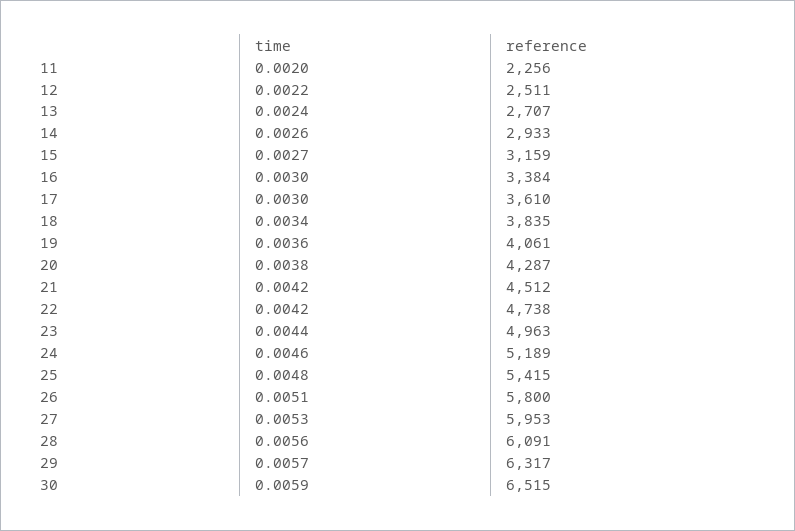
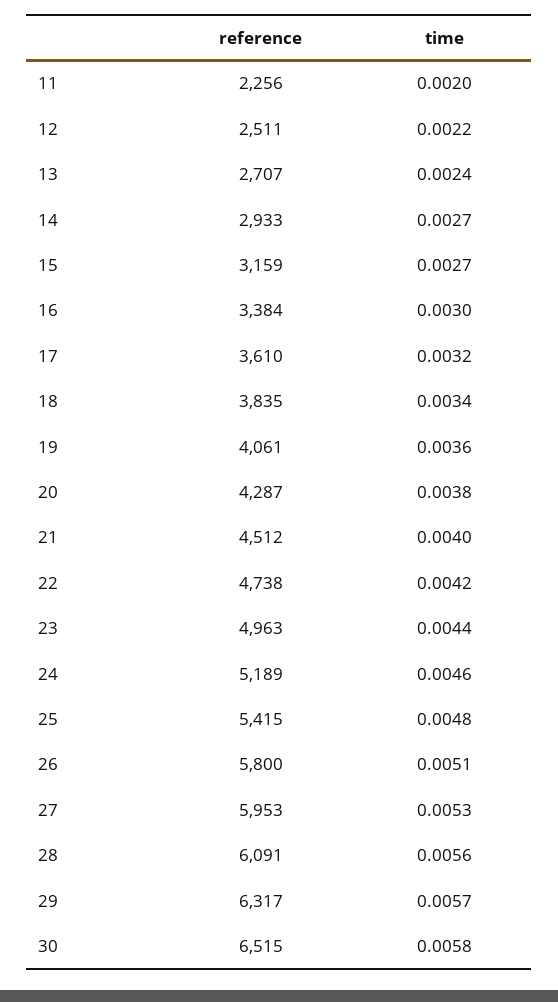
time, 14: 0.0026 -> 0.0027
time, 17: 0.003 -> 0.0032
time, 21: 0.0042 -> 0.004
time, 30: 0.0059 -> 0.0058

